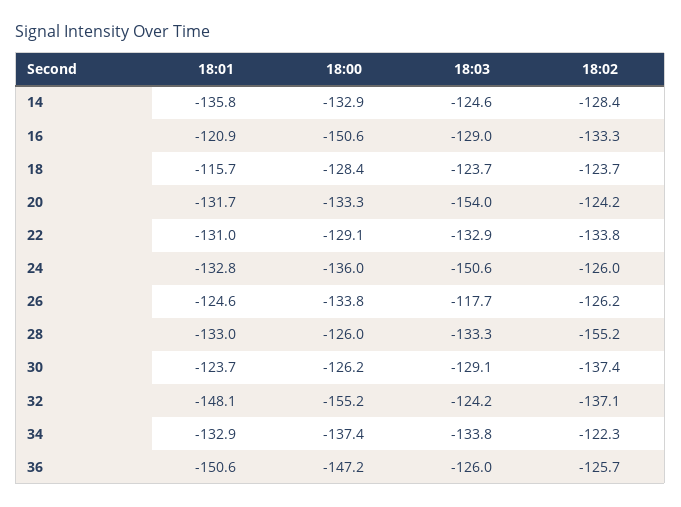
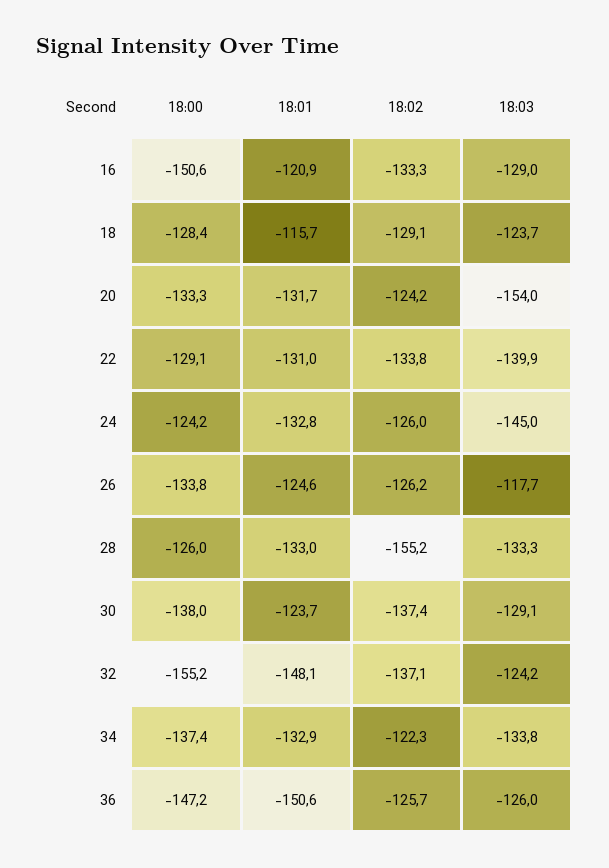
18:01, 14: -135.8 -> none
18:00, 14: -132.9 -> none
18:03, 14: -124.6 -> none
18:02, 14: -128.4 -> none
18:02, 18: -123.7 -> -129.1
18:03, 22: -132.9 -> -139.9
18:00, 24: -136 -> -124.2
18:03, 24: -150.6 -> -145
18:00, 30: -126.2 -> -138

